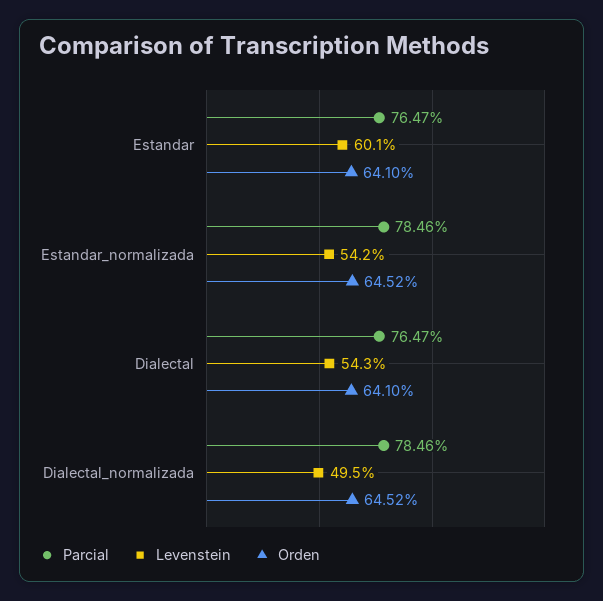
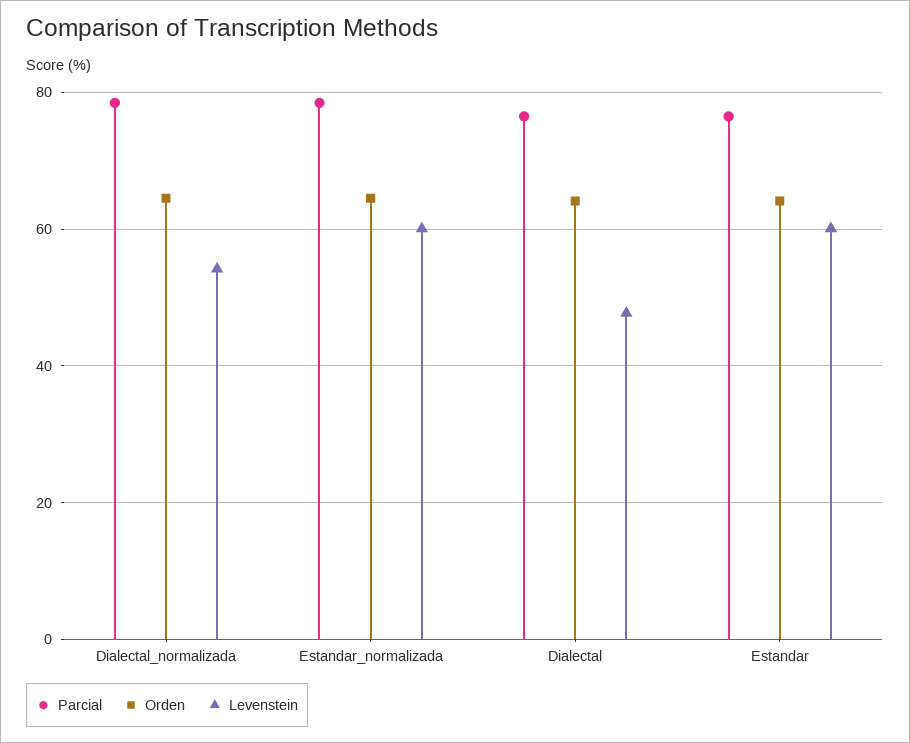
Levenstein, Estandar_normalizada: 54.2 -> 60
Levenstein, Dialectal: 54.3 -> 48
Levenstein, Dialectal_normalizada: 49.5 -> 54

